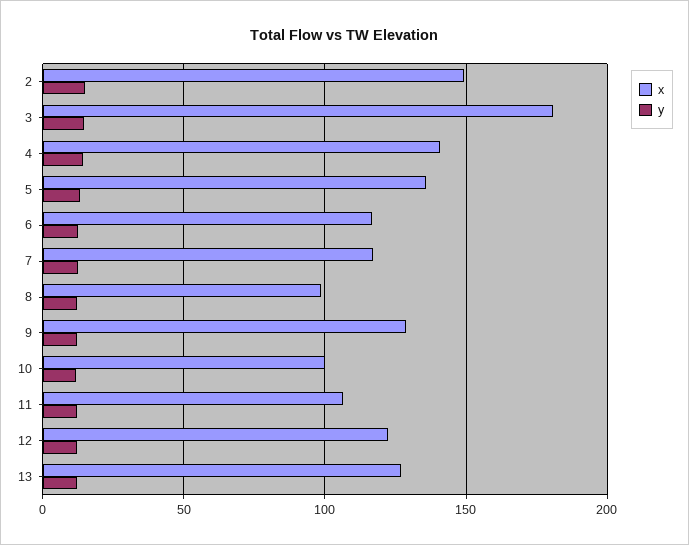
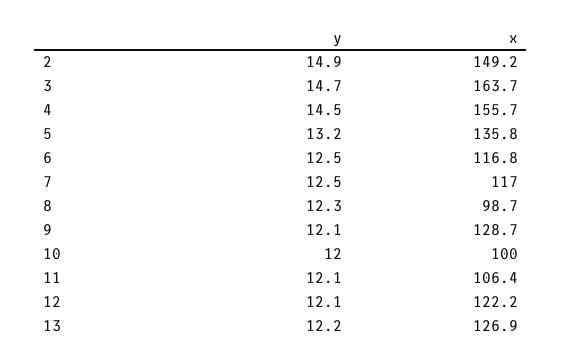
x, 3: 180 -> 163.7
x, 4: 140 -> 155.7

